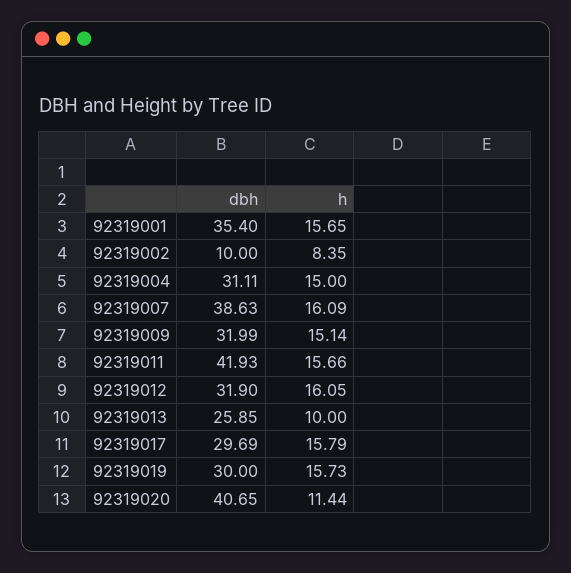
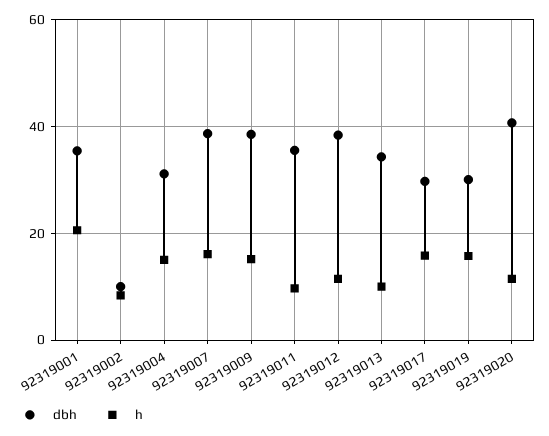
h, 92319001: 15.65 -> 20
dbh, 92319009: 31.99 -> 38
dbh, 92319011: 41.93 -> 36
h, 92319011: 15.66 -> 10
dbh, 92319012: 31.9 -> 38
h, 92319012: 16.05 -> 12
dbh, 92319013: 25.85 -> 34

